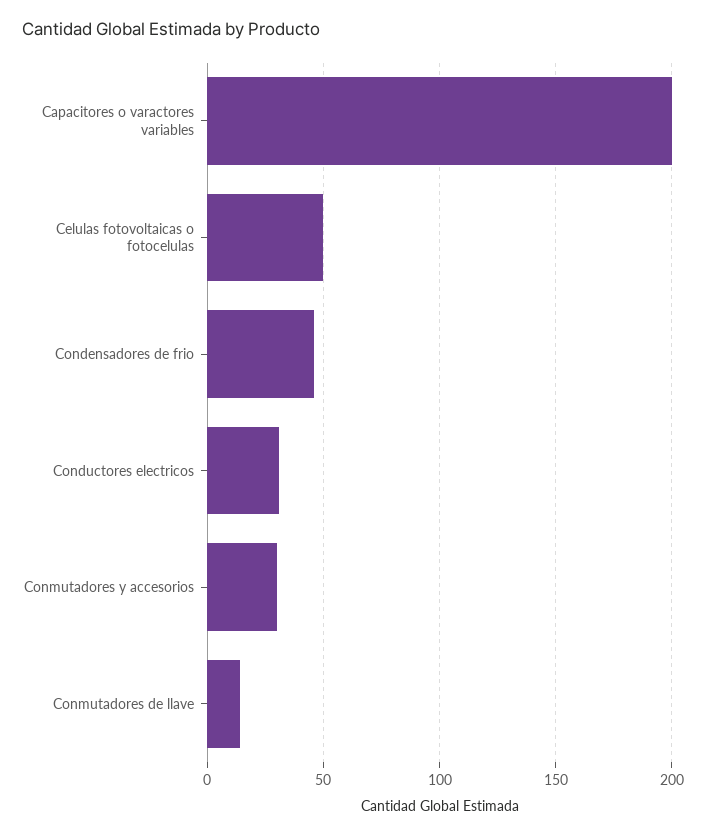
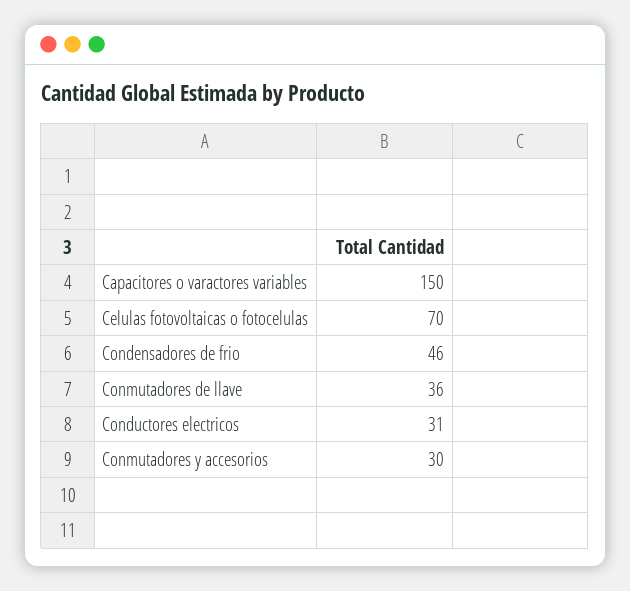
Capacitores o varactores variables: 200 -> 150
Celulas fotovoltaicas o fotocelulas: 50 -> 70
Conmutadores de llave: 15 -> 36

